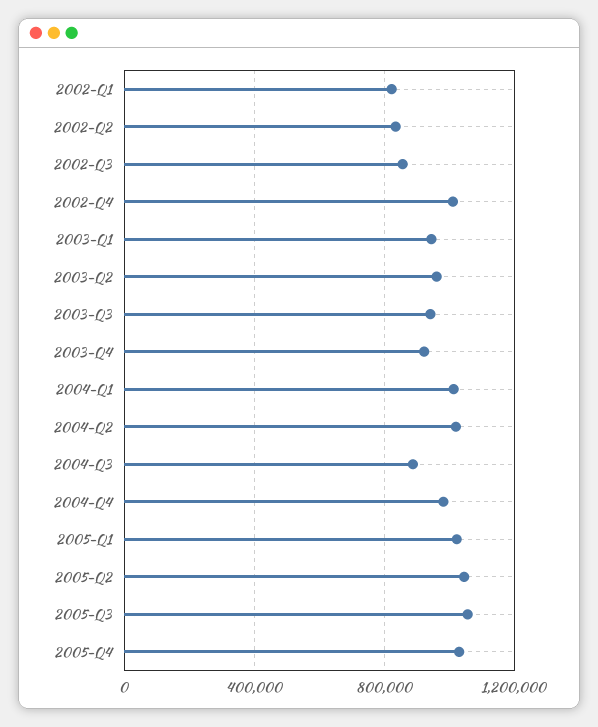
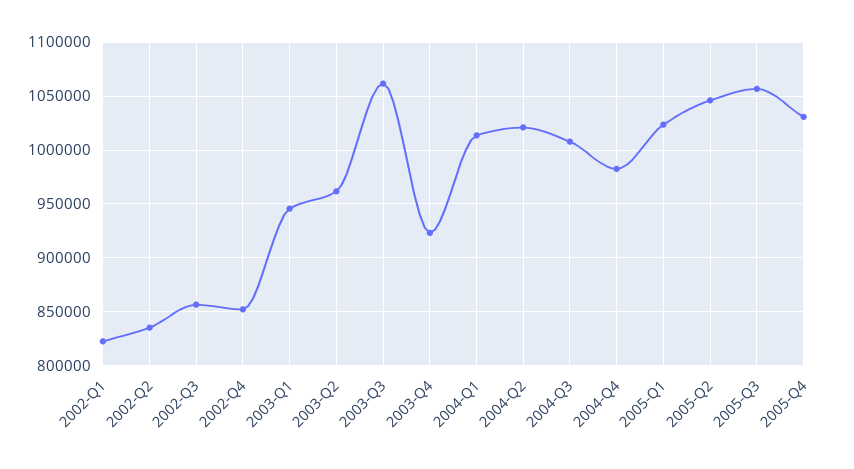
2002-Q4: 1000000 -> 850000
2003-Q3: 950000 -> 1060000
2004-Q3: 900000 -> 1010000

